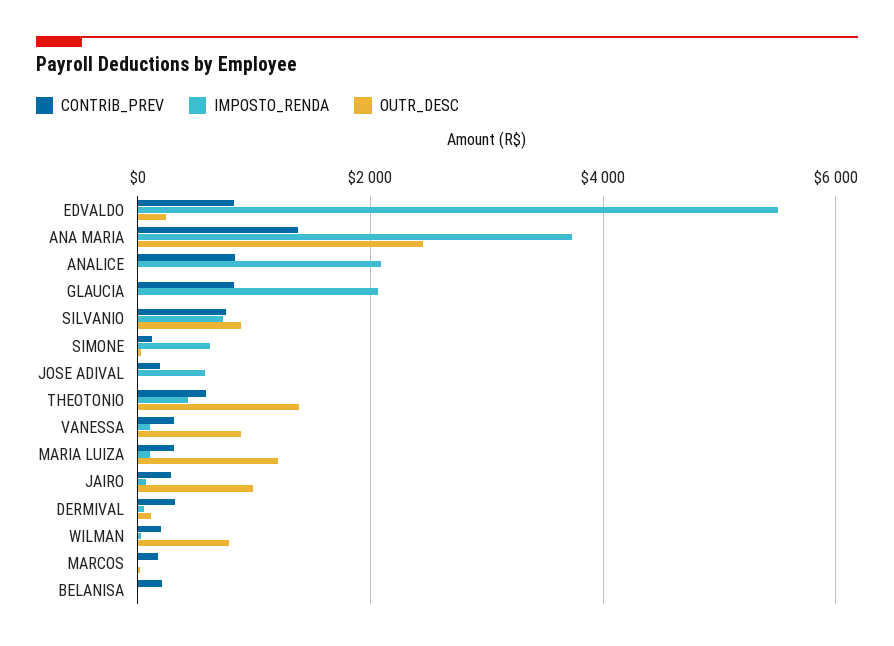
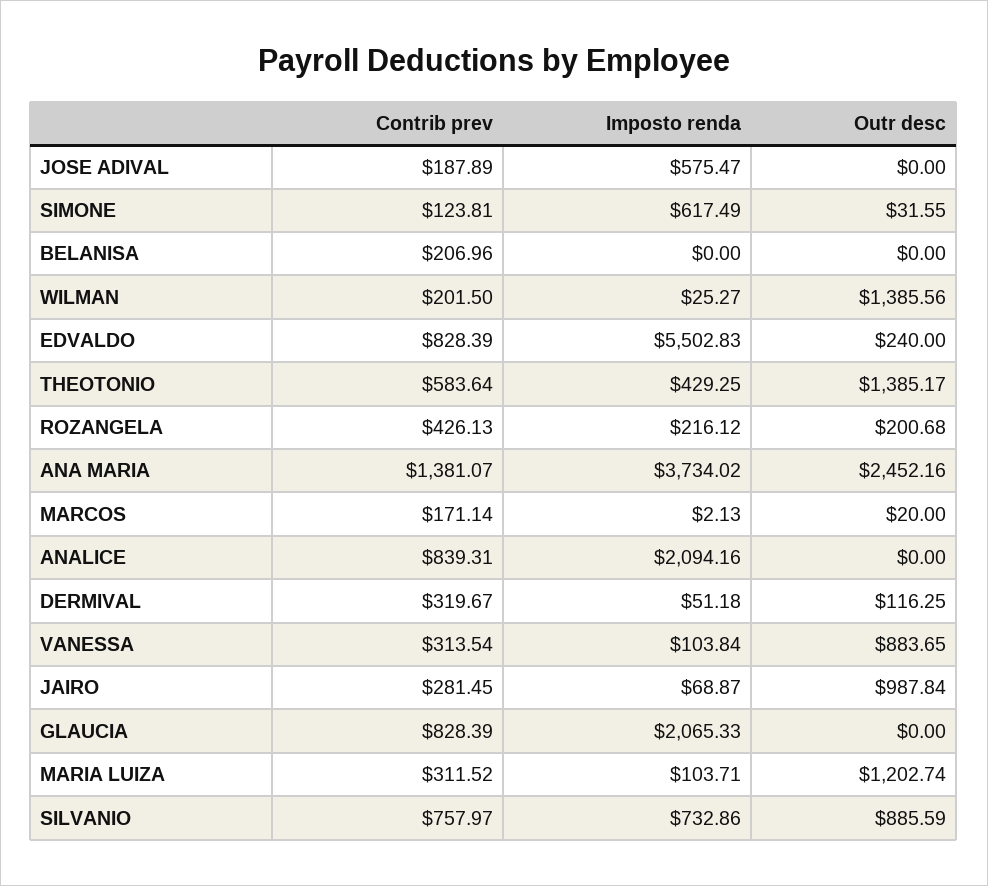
OUTR_DESC, WILMAN: 800 -> 1385.56
CONTRIB_PREV, ROZANGELA: none -> 426.13
IMPOSTO_RENDA, ROZANGELA: none -> 216.12
OUTR_DESC, ROZANGELA: none -> 200.68

